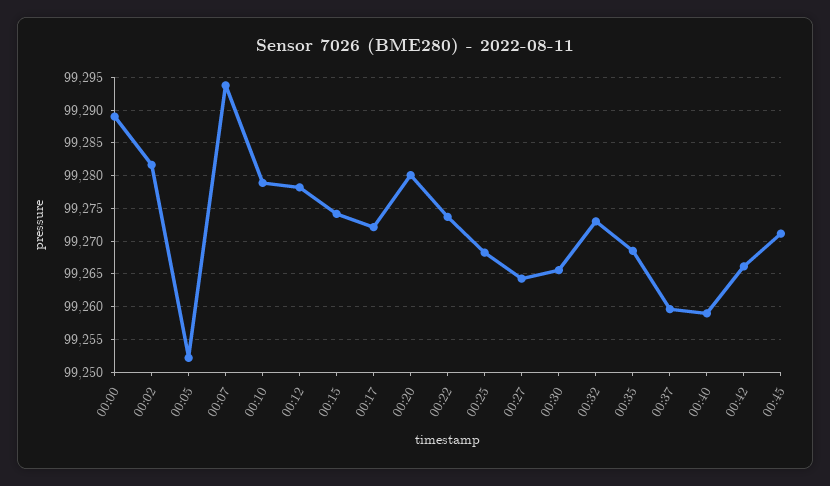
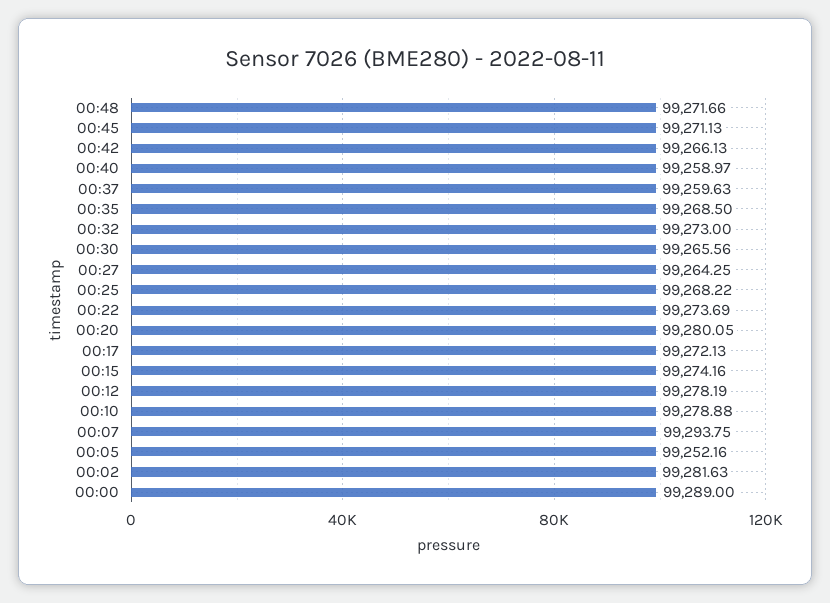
00:48: none -> 99271.66

